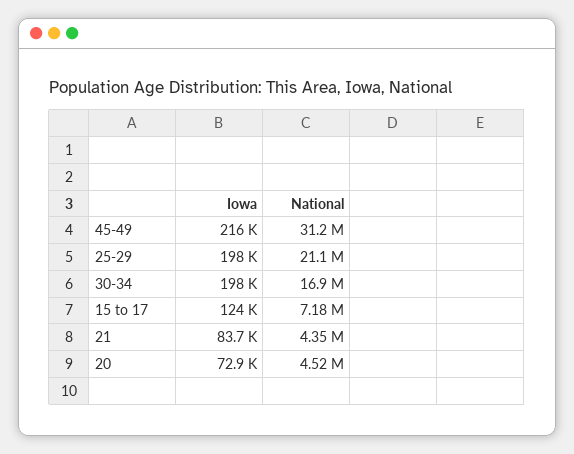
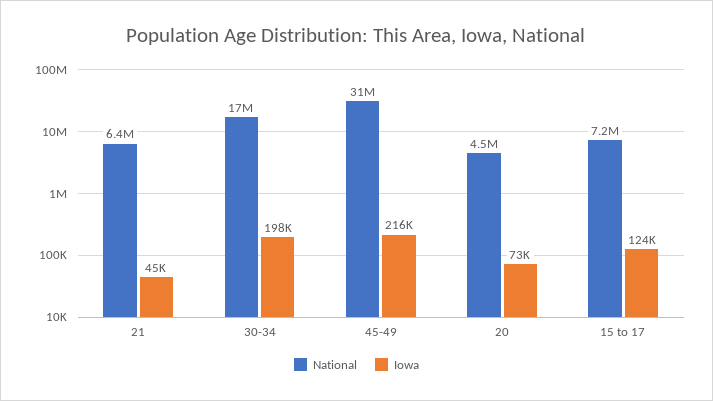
Iowa, 25-29: 198000 -> none
National, 25-29: 21100000 -> none
Iowa, 21: 83700 -> 45000
National, 21: 4350000 -> 6400000

